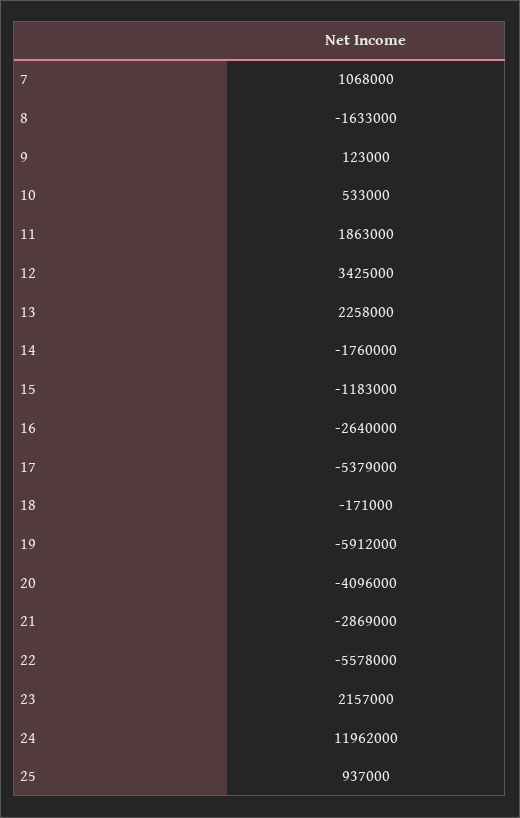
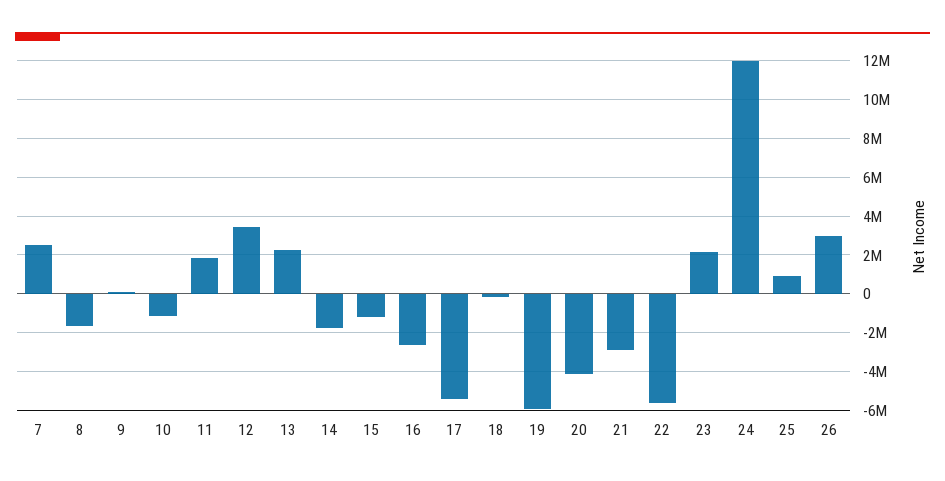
7: 1068000 -> 2500000
10: 533000 -> -1000000
26: none -> 3000000

